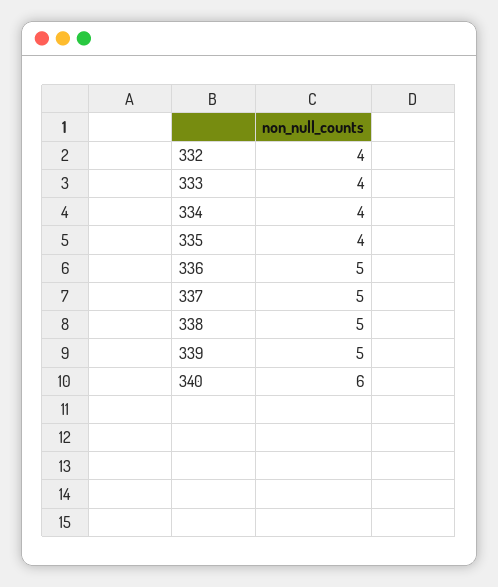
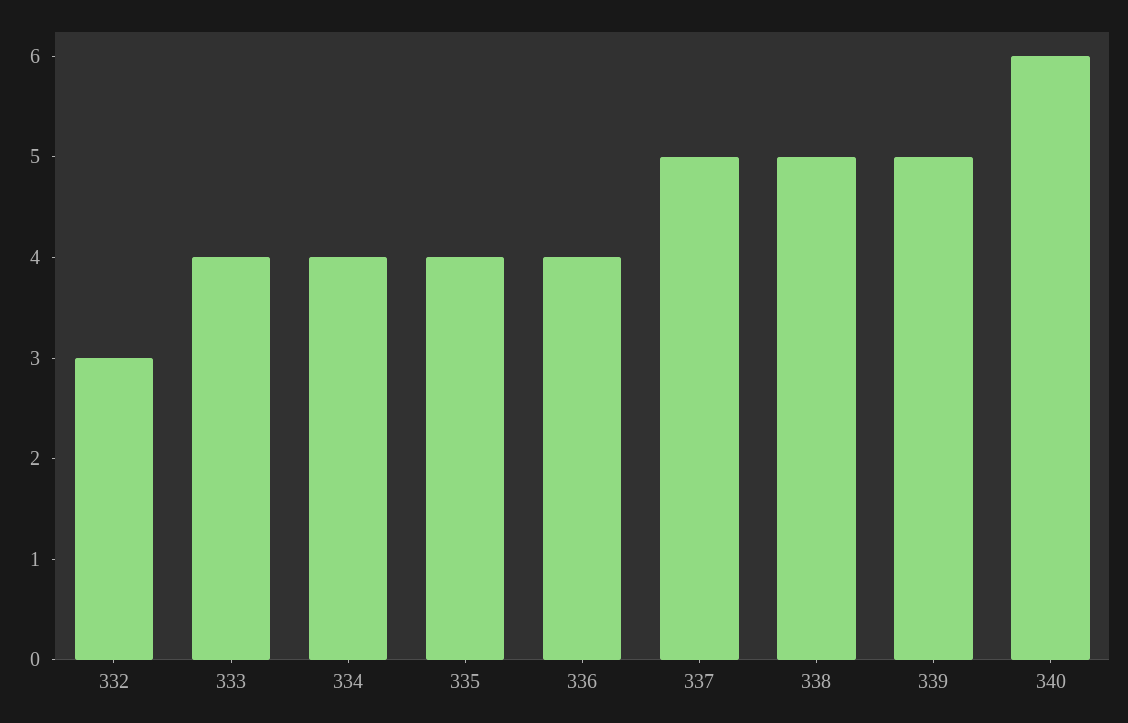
332: 4 -> 3
336: 5 -> 4

